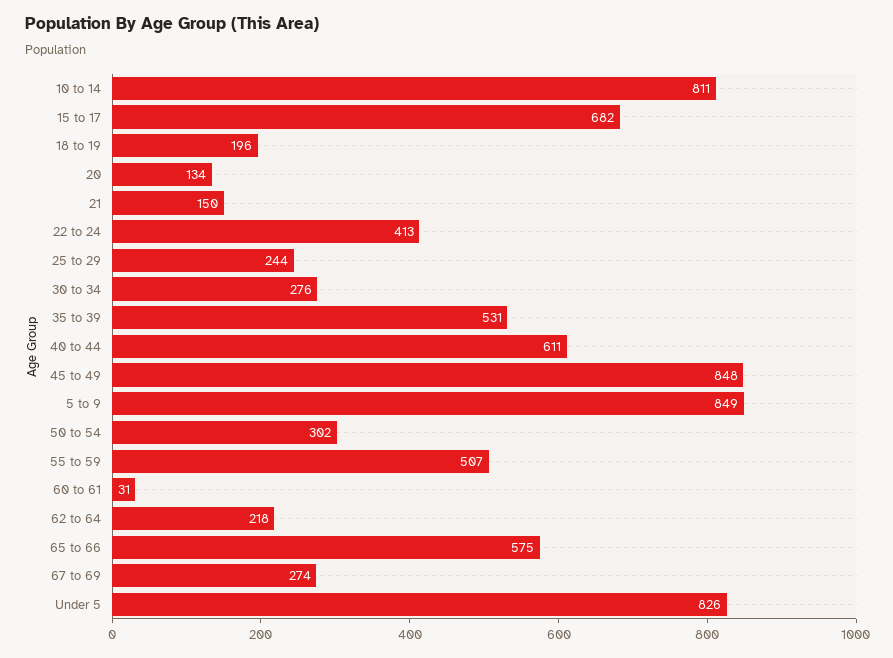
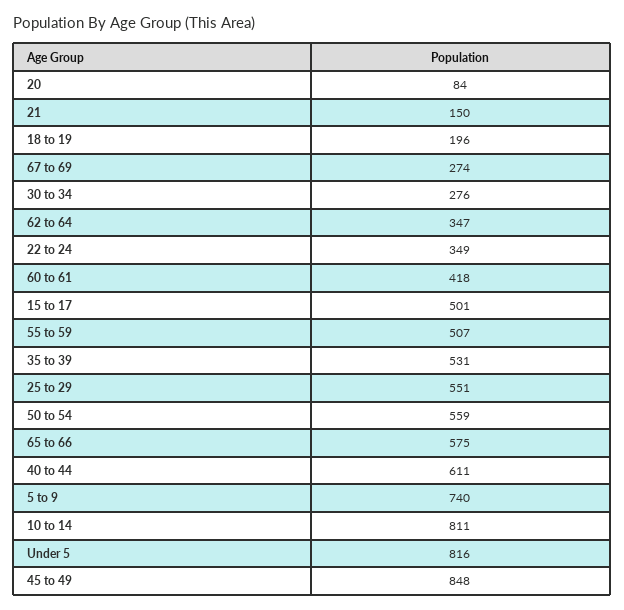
15 to 17: 682 -> 501
20: 134 -> 84
22 to 24: 413 -> 349
25 to 29: 244 -> 551
5 to 9: 849 -> 740
50 to 54: 302 -> 559
60 to 61: 31 -> 418
62 to 64: 218 -> 347
Under 5: 826 -> 816

